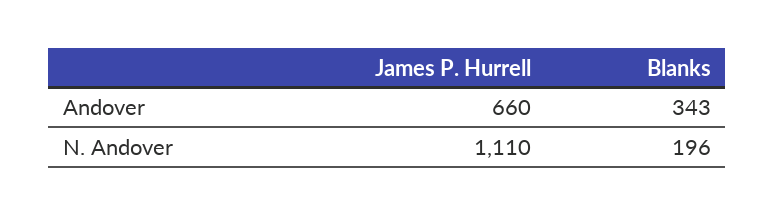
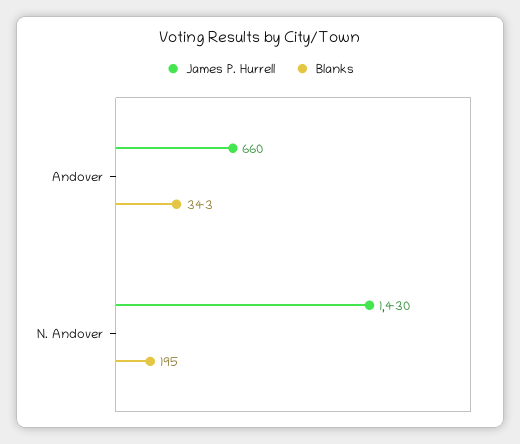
James P. Hurrell, N. Andover: 1110 -> 1430
Blanks, N. Andover: 196 -> 195

